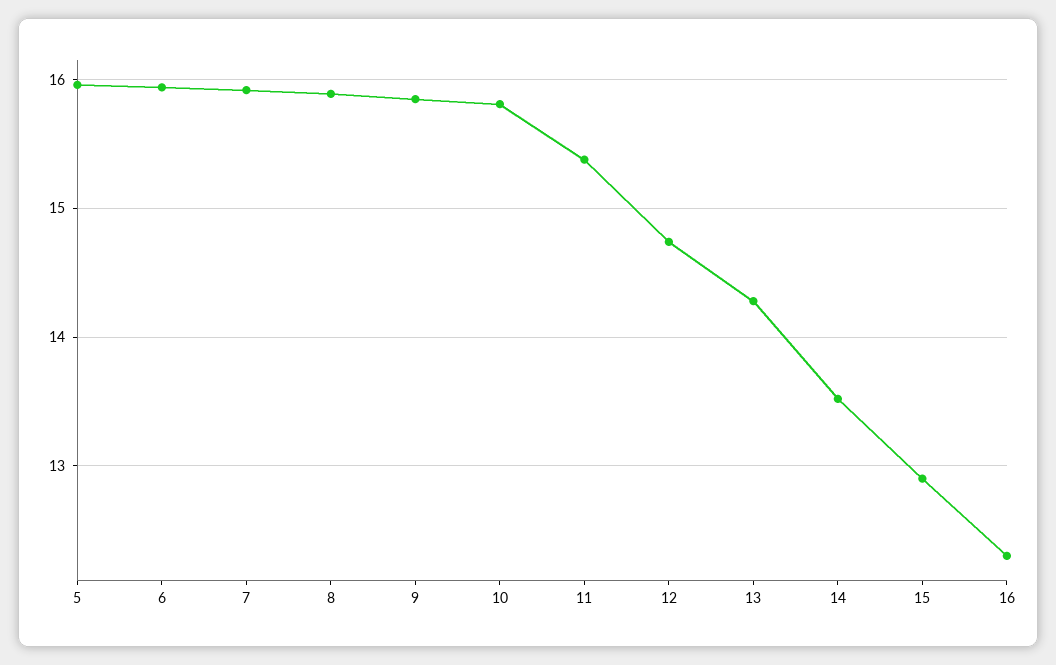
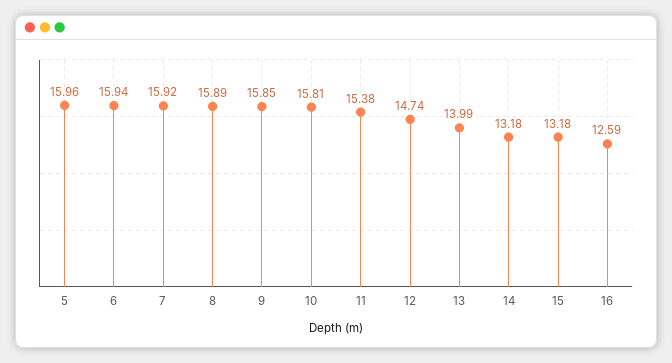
13: 14.3 -> 13.99
14: 13.5 -> 13.18
15: 12.9 -> 13.18
16: 12.3 -> 12.59

